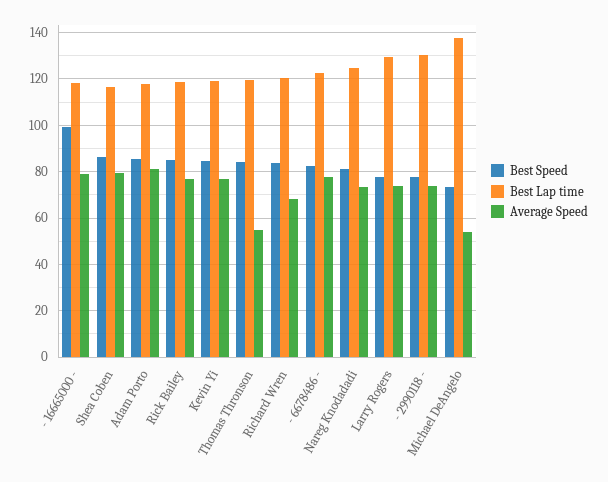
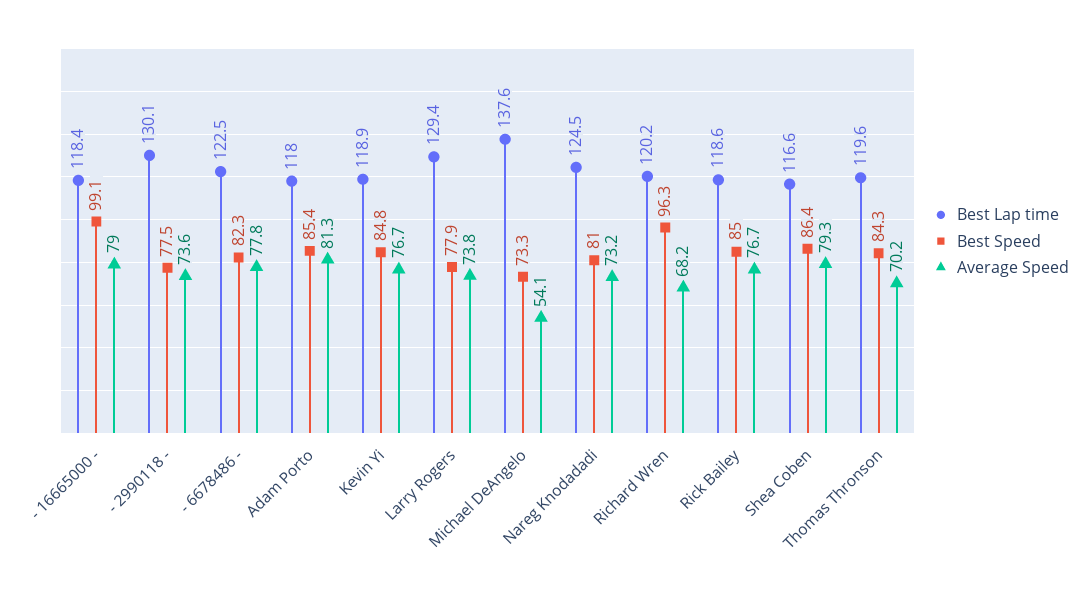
Average Speed, Thomas Thronson: 55 -> 70.2
Best Speed, Richard Wren: 85 -> 96.3

